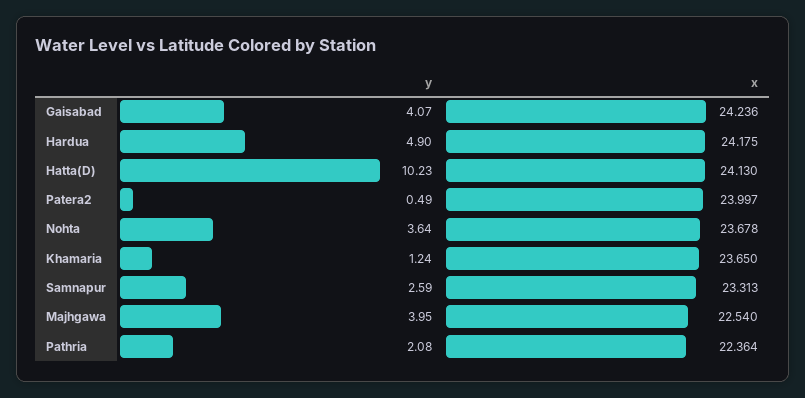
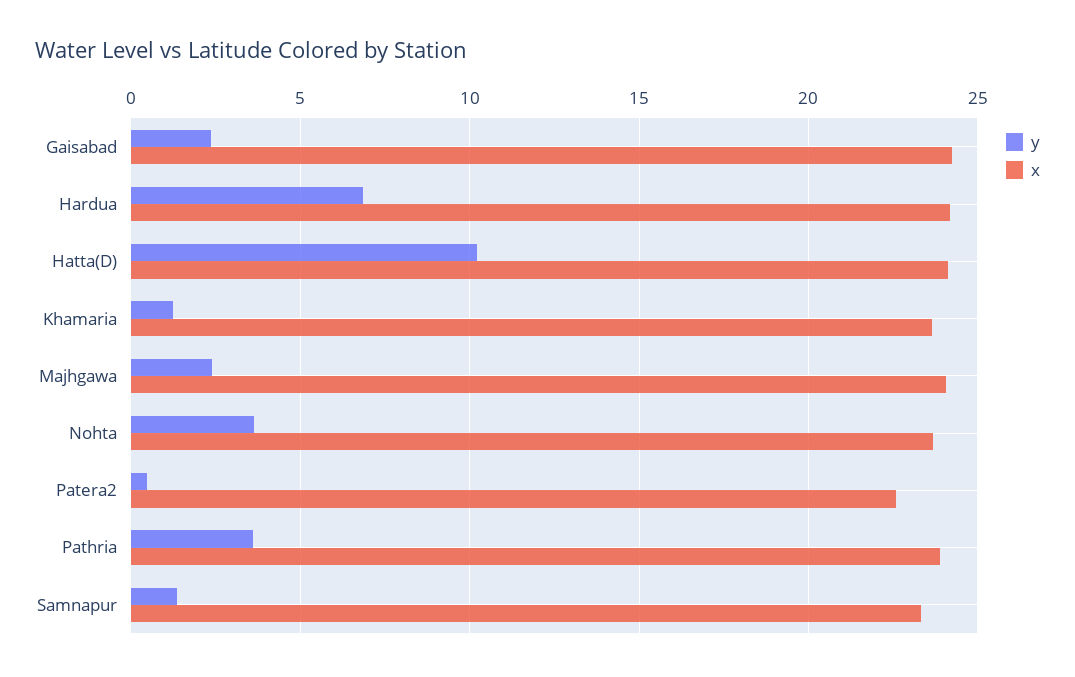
y, Gaisabad: 4.07 -> 2.5
y, Hardua: 4.9 -> 7
x, Patera2: 23.997 -> 22.5
y, Samnapur: 2.59 -> 1.5
y, Majhgawa: 3.95 -> 2.5
x, Majhgawa: 22.54 -> 24
y, Pathria: 2.08 -> 3.5
x, Pathria: 22.364 -> 24

